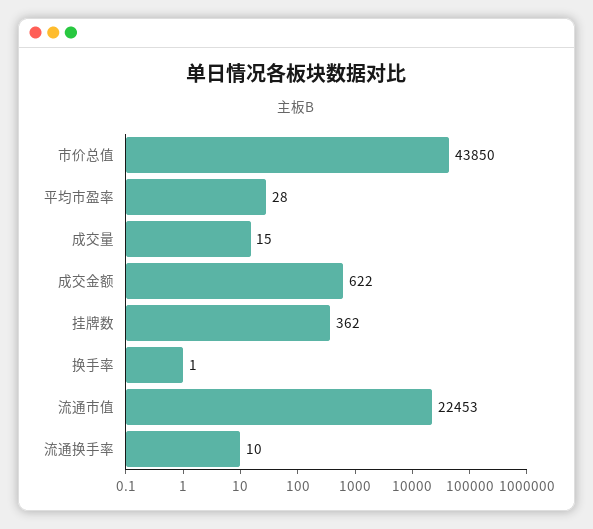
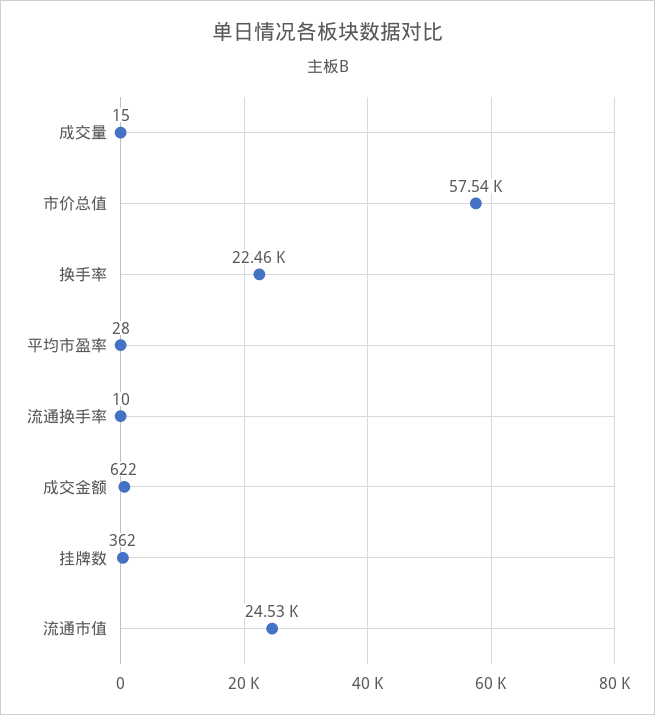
市价总值: 43850 -> 57540
换手率: 1 -> 22460
流通市值: 22453 -> 24530

